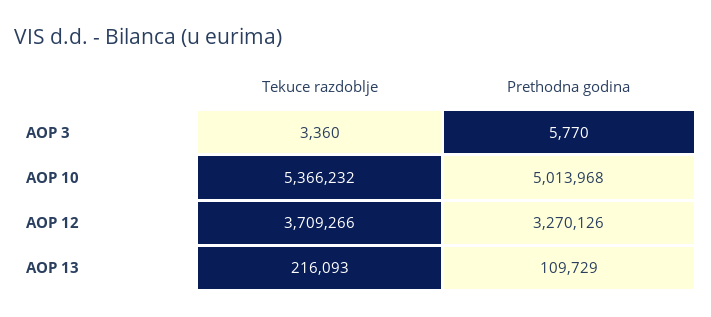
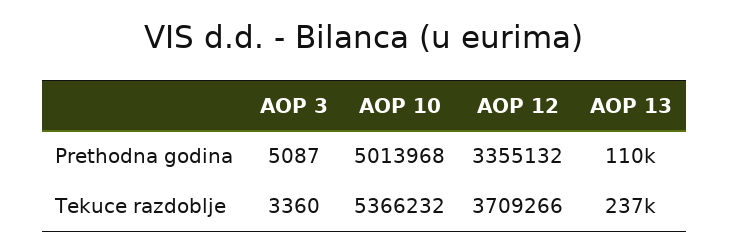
Prethodna godina, AOP 3: 5770 -> 5087
Prethodna godina, AOP 12: 3270126 -> 3355132
Tekuce razdoblje, AOP 13: 216093 -> 237000

